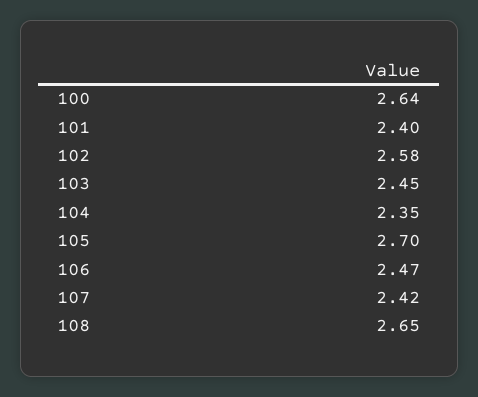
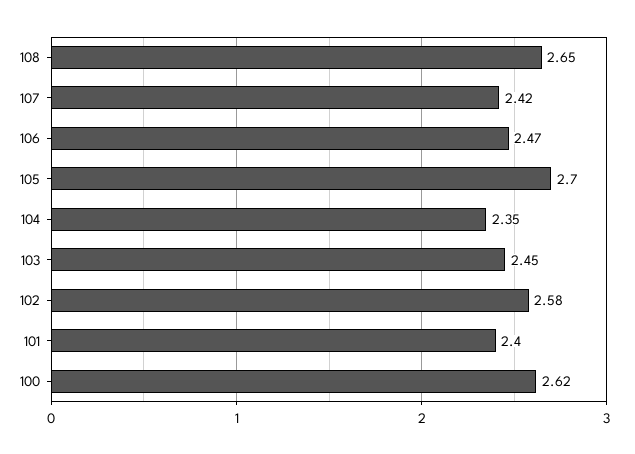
100: 2.64 -> 2.62

